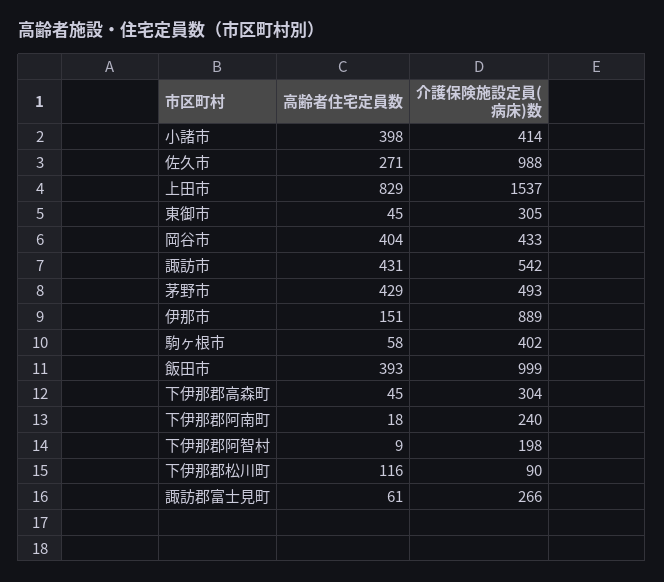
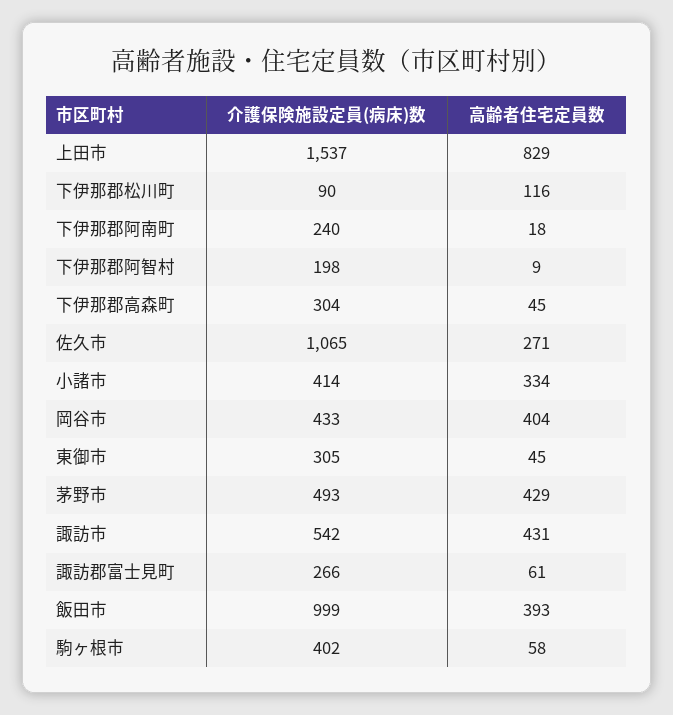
高齢者住宅定員数, 小諸市: 398 -> 334
介護保険施設定員(病床)数, 佐久市: 988 -> 1065
高齢者住宅定員数, 伊那市: 151 -> none
介護保険施設定員(病床)数, 伊那市: 889 -> none

